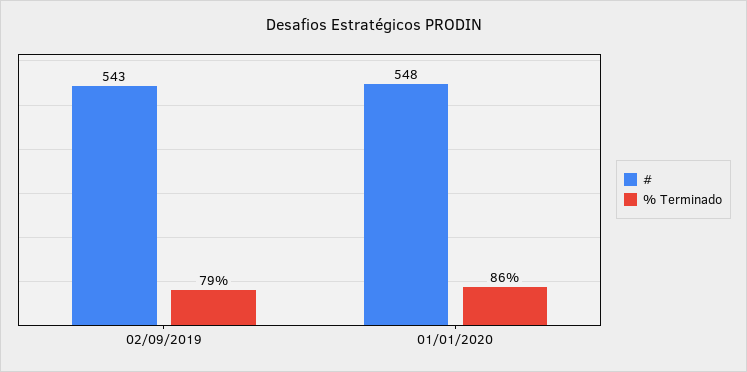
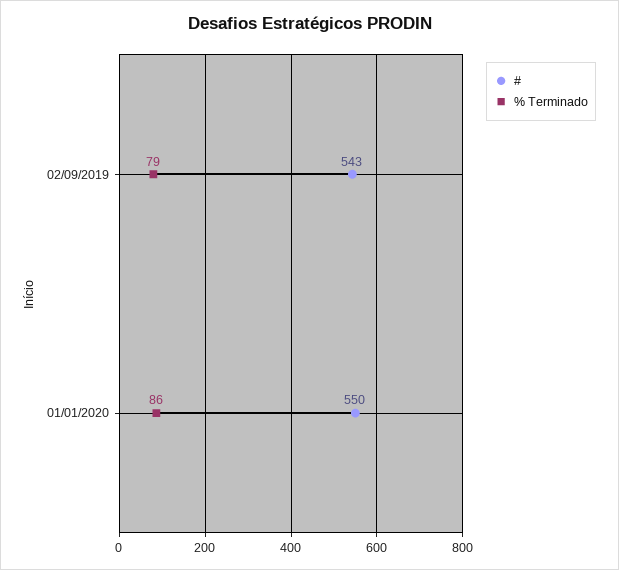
#, 01/01/2020: 548 -> 550

